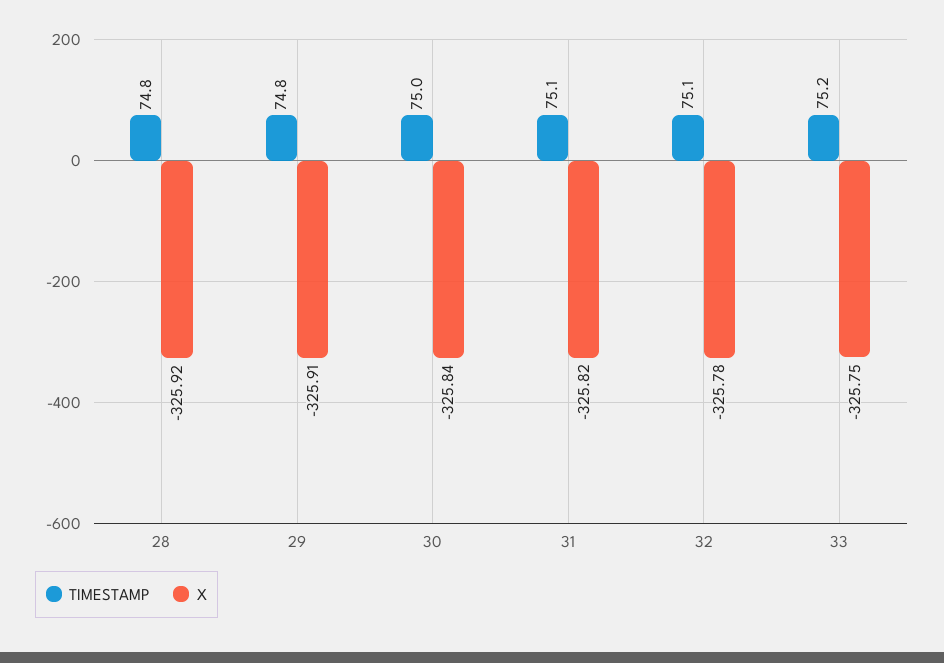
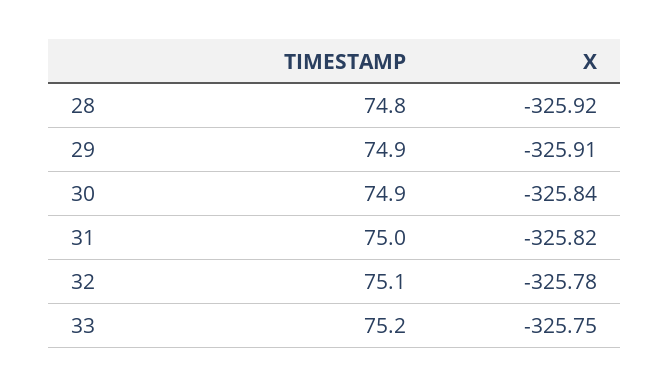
TIMESTAMP, 29: 74.8 -> 74.9
TIMESTAMP, 30: 75 -> 74.9
TIMESTAMP, 31: 75.1 -> 75

